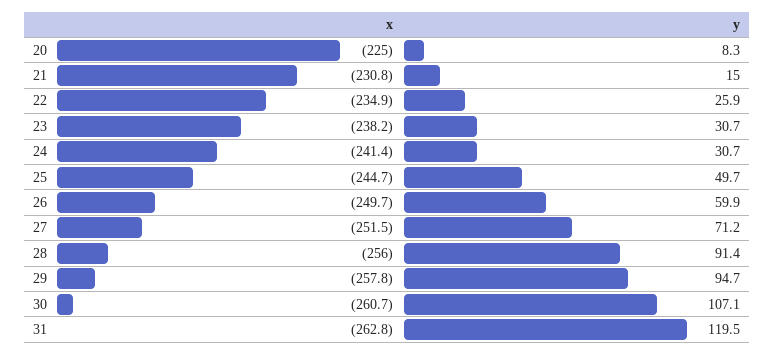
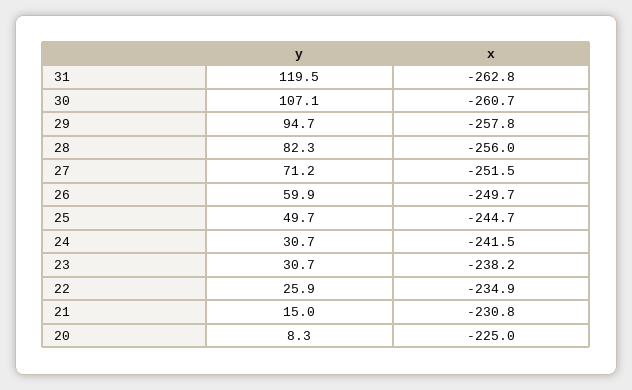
x, 24: -241.4 -> -241.5
y, 28: 91.4 -> 82.3

